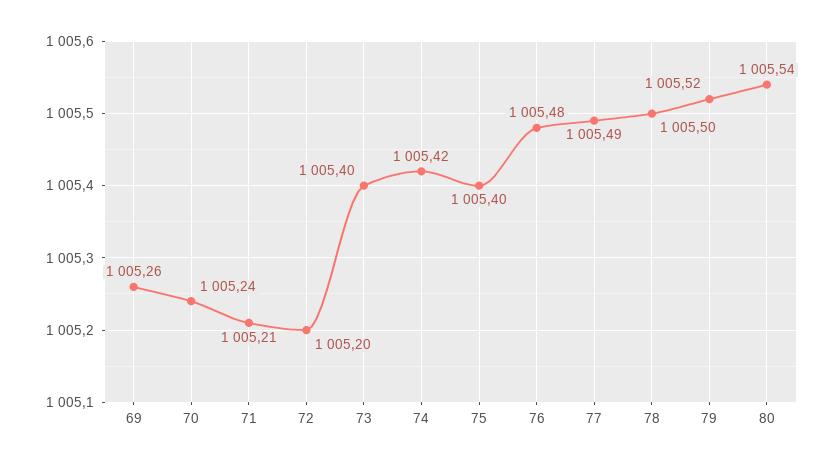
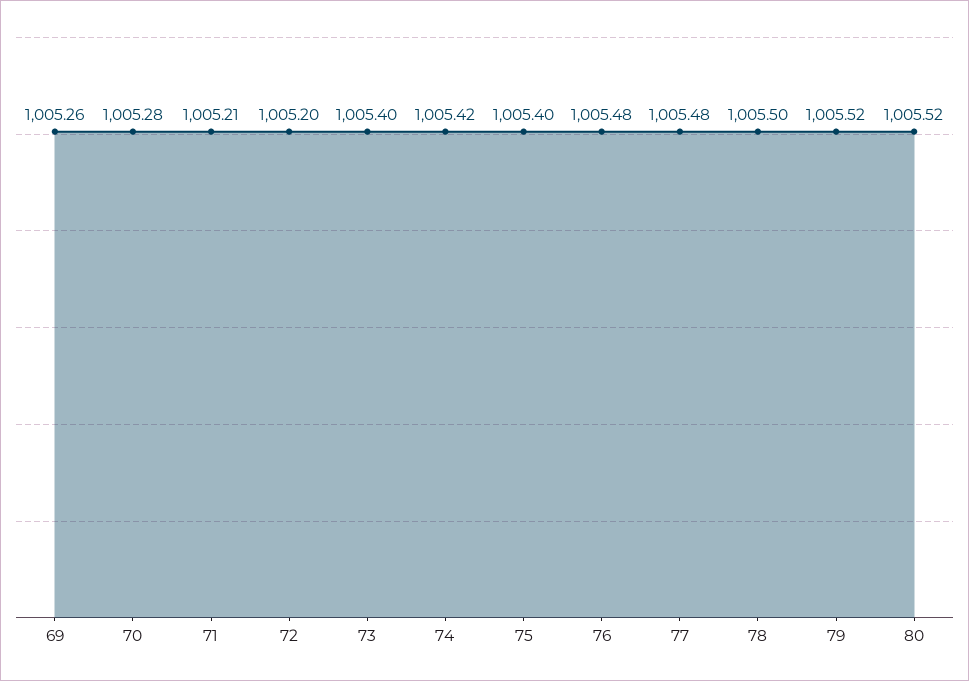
70: 1005.24 -> 1005.28
77: 1005.49 -> 1005.48
80: 1005.54 -> 1005.52

